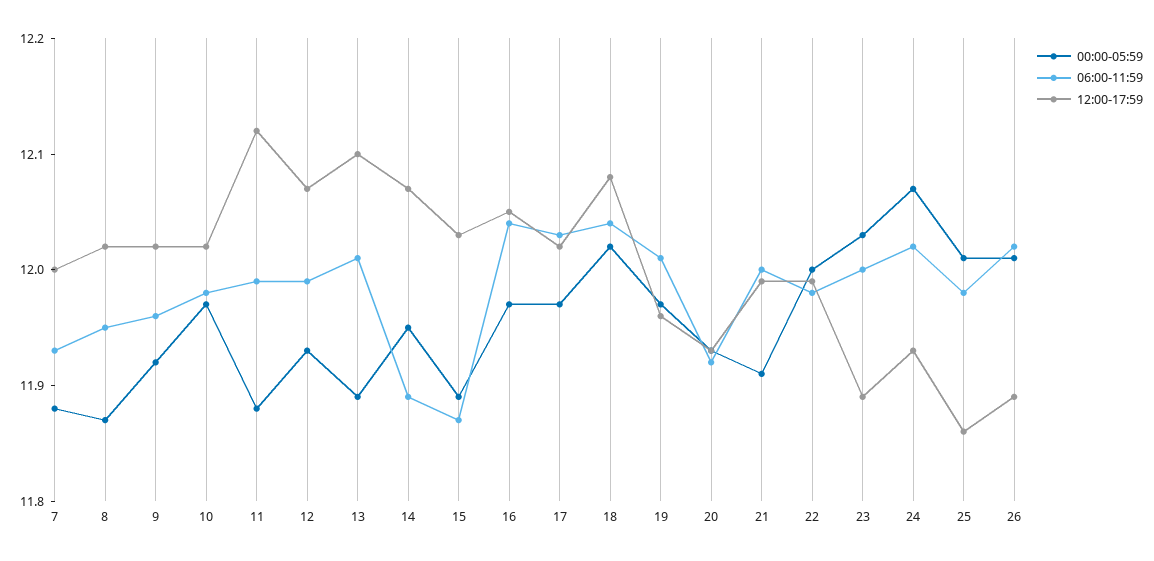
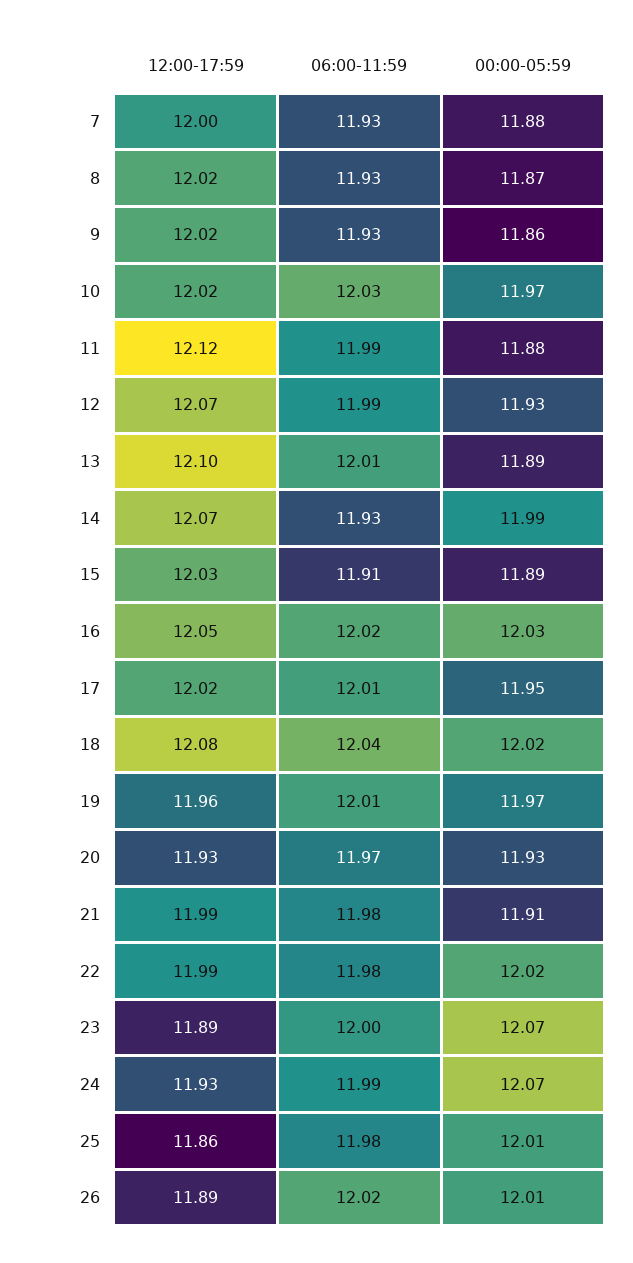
06:00-11:59, 8: 11.95 -> 11.93
00:00-05:59, 9: 11.92 -> 11.86
06:00-11:59, 9: 11.96 -> 11.93
06:00-11:59, 10: 11.98 -> 12.03
00:00-05:59, 14: 11.95 -> 11.99
06:00-11:59, 14: 11.89 -> 11.93
06:00-11:59, 15: 11.87 -> 11.91
00:00-05:59, 16: 11.97 -> 12.03
06:00-11:59, 16: 12.04 -> 12.02
00:00-05:59, 17: 11.97 -> 11.95
06:00-11:59, 17: 12.03 -> 12.01
06:00-11:59, 20: 11.92 -> 11.97
06:00-11:59, 21: 12 -> 11.98
00:00-05:59, 22: 12 -> 12.02
00:00-05:59, 23: 12.03 -> 12.07
06:00-11:59, 24: 12.02 -> 11.99

